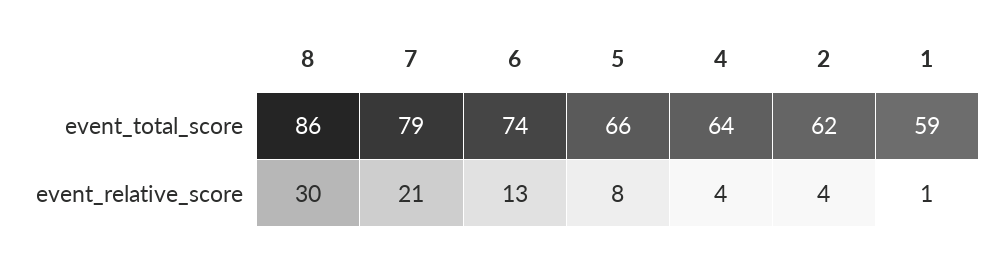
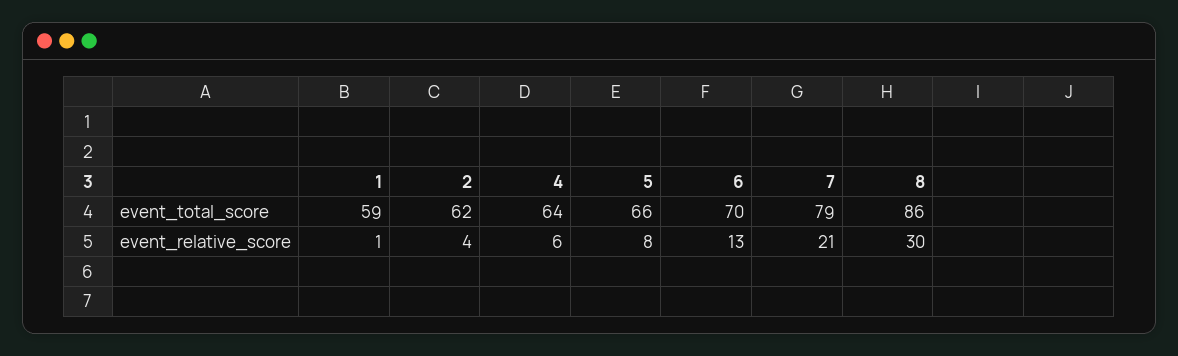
6, event_total_score: 74 -> 70
4, event_relative_score: 4 -> 6

